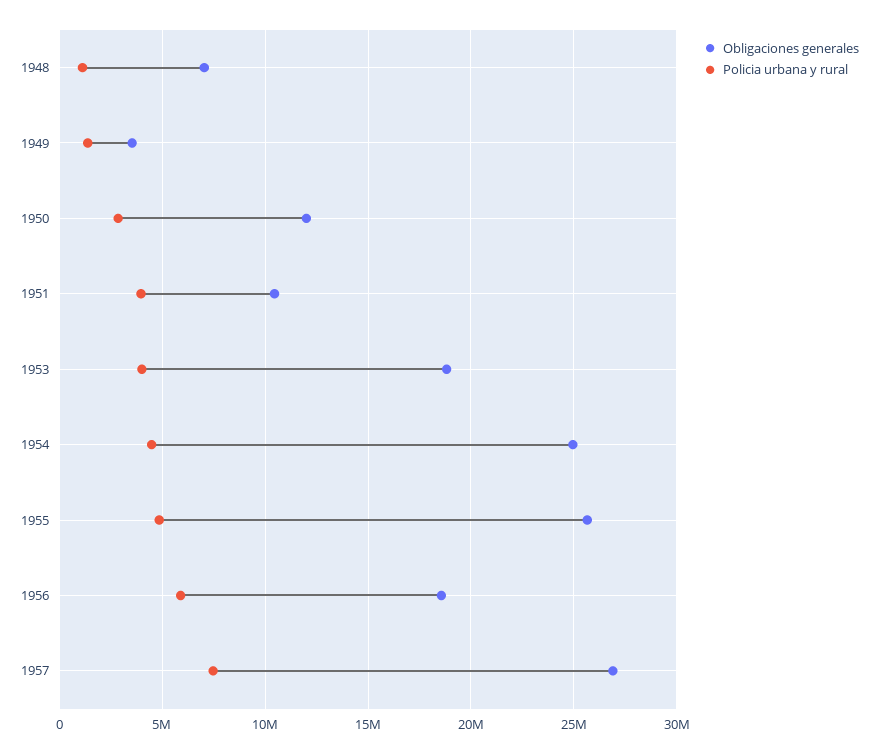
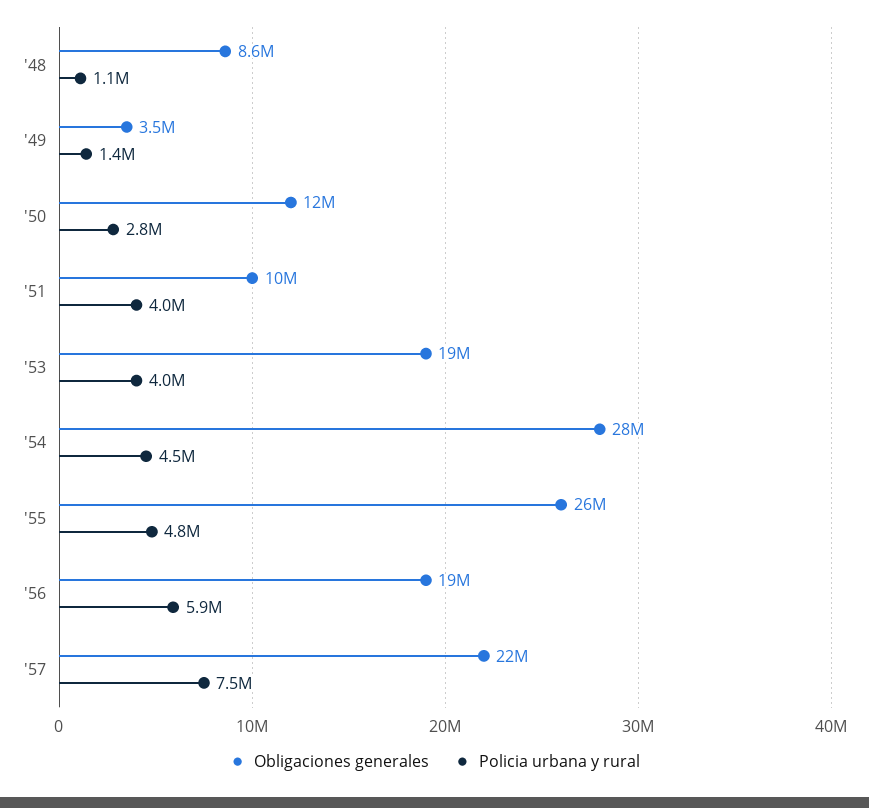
Obligaciones generales, 1948: 7000000 -> 8600000
Obligaciones generales, 1954: 25000000 -> 28000000
Obligaciones generales, 1957: 27000000 -> 22000000

